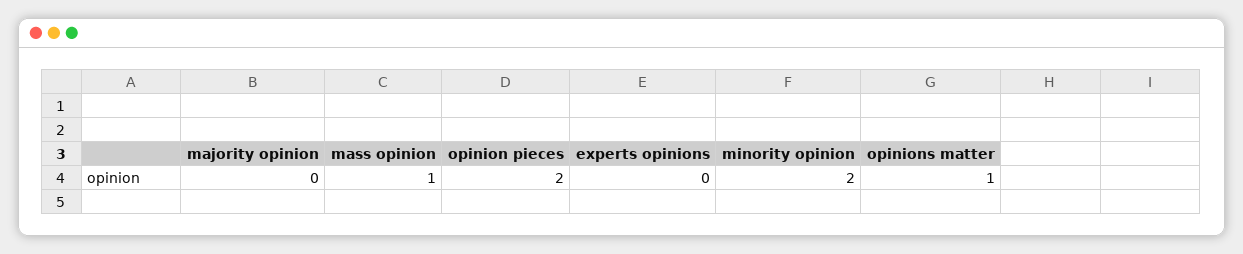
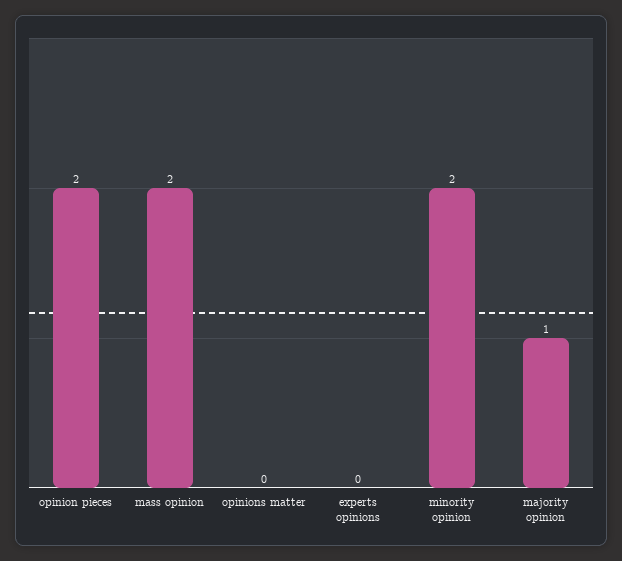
majority opinion: 0 -> 1
mass opinion: 1 -> 2
opinions matter: 1 -> 0

